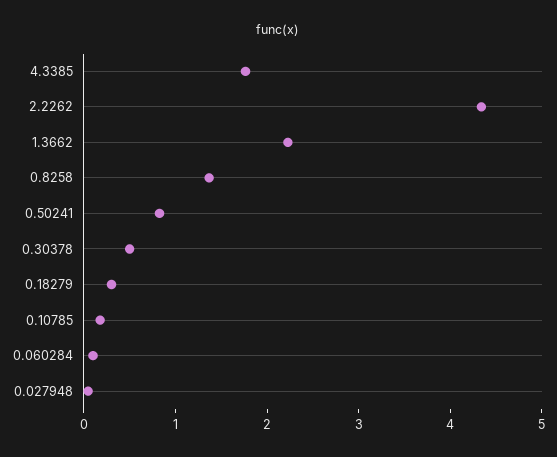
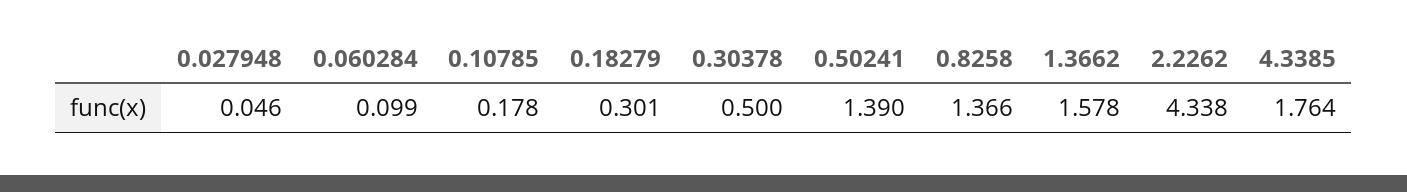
1.3662: 2.2 -> 1.578
0.50241: 0.8 -> 1.39

